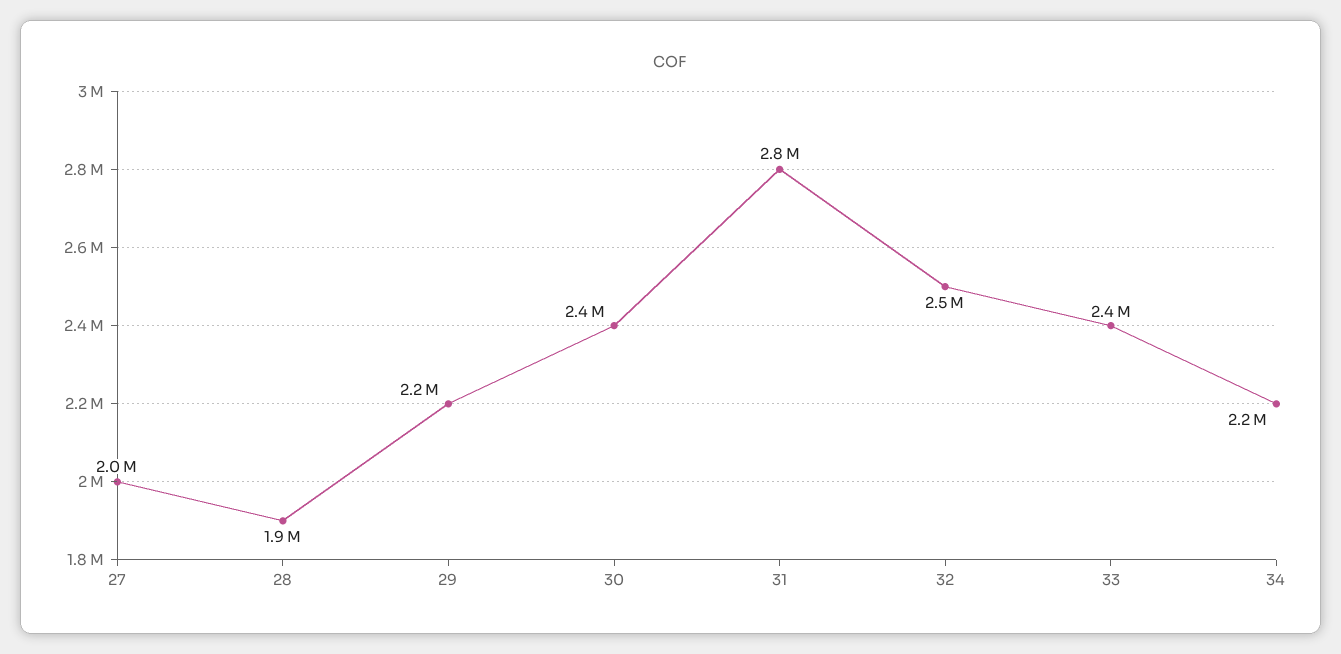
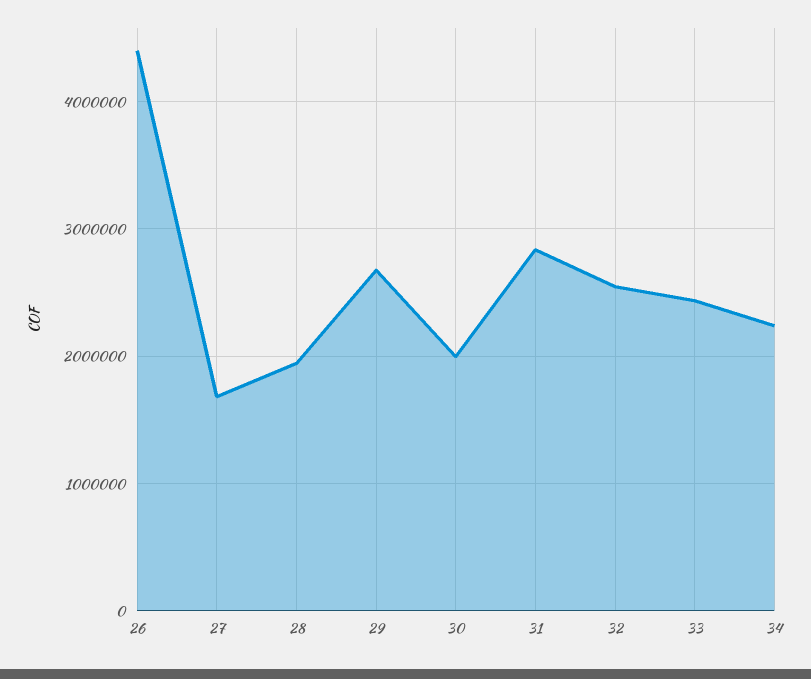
27: 2000000 -> 1700000
29: 2200000 -> 2700000
30: 2400000 -> 2000000
26: none -> 4400000

